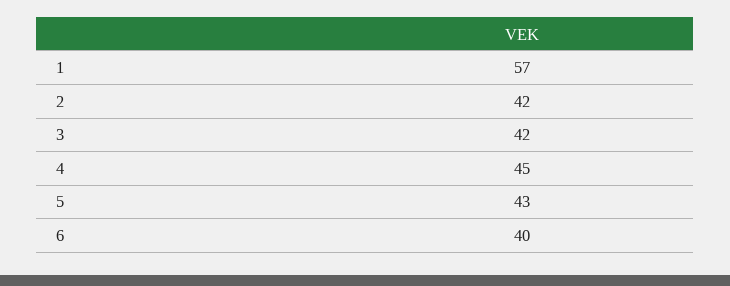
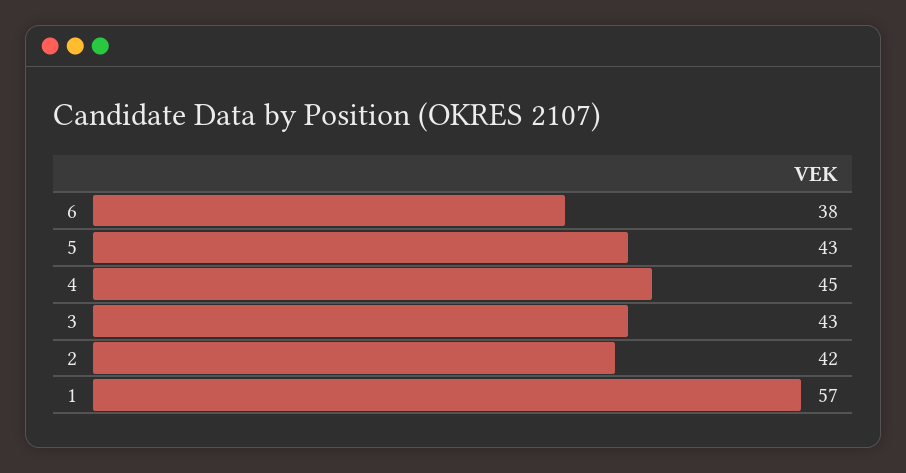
3: 42 -> 43
6: 40 -> 38

